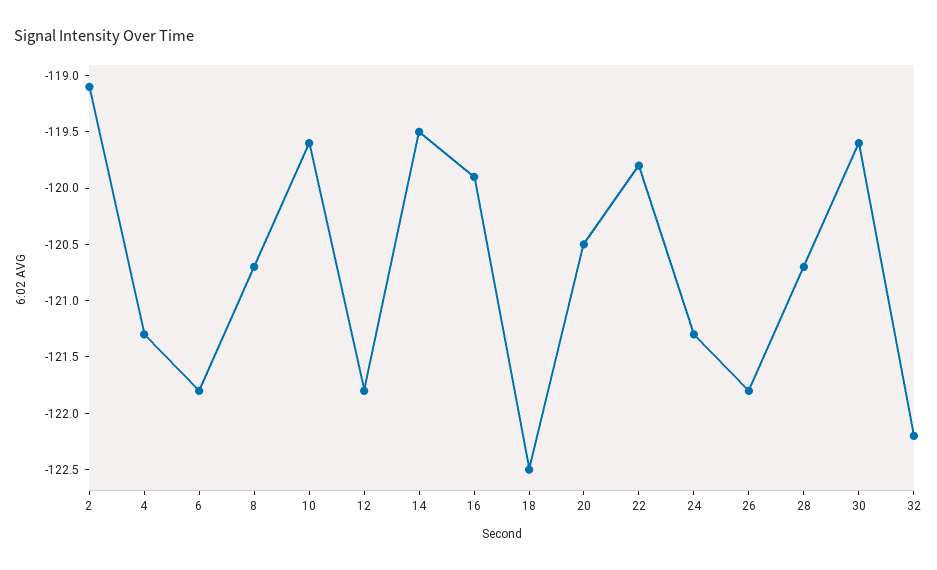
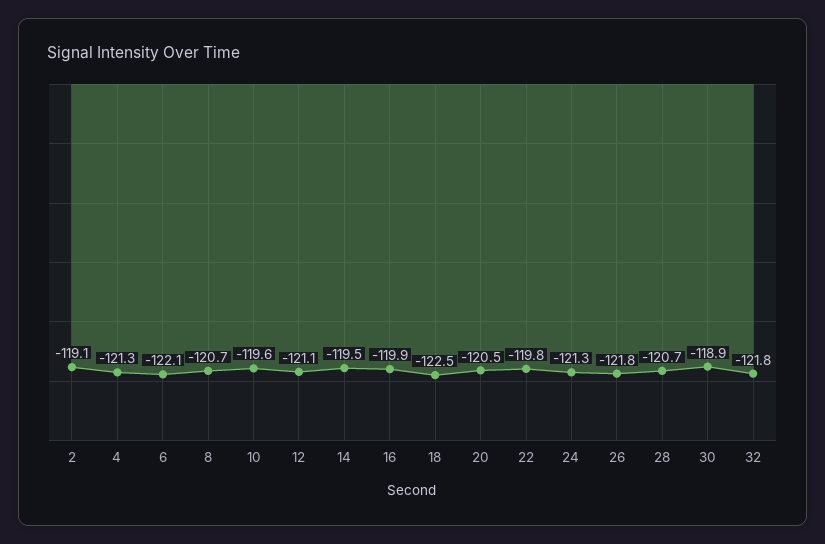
6: -121.8 -> -122.1
12: -121.8 -> -121.1
30: -119.6 -> -118.9
32: -122.2 -> -121.8

